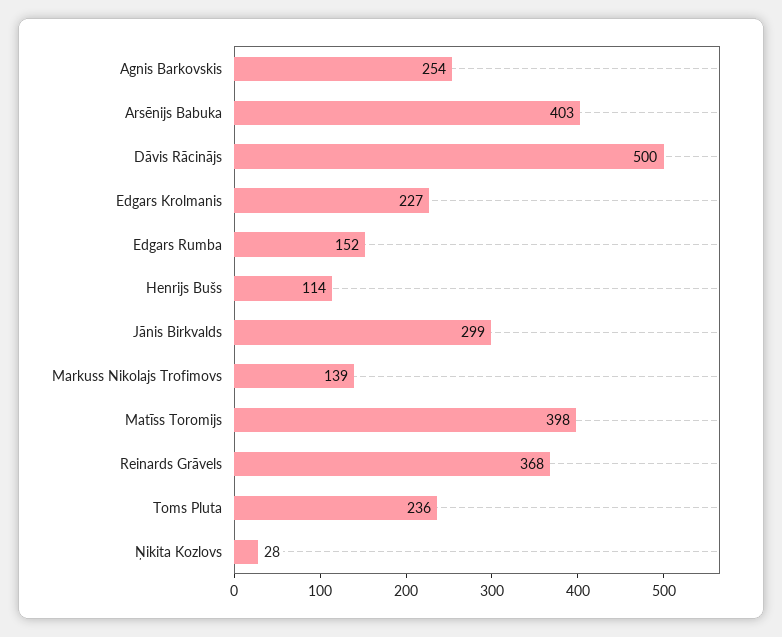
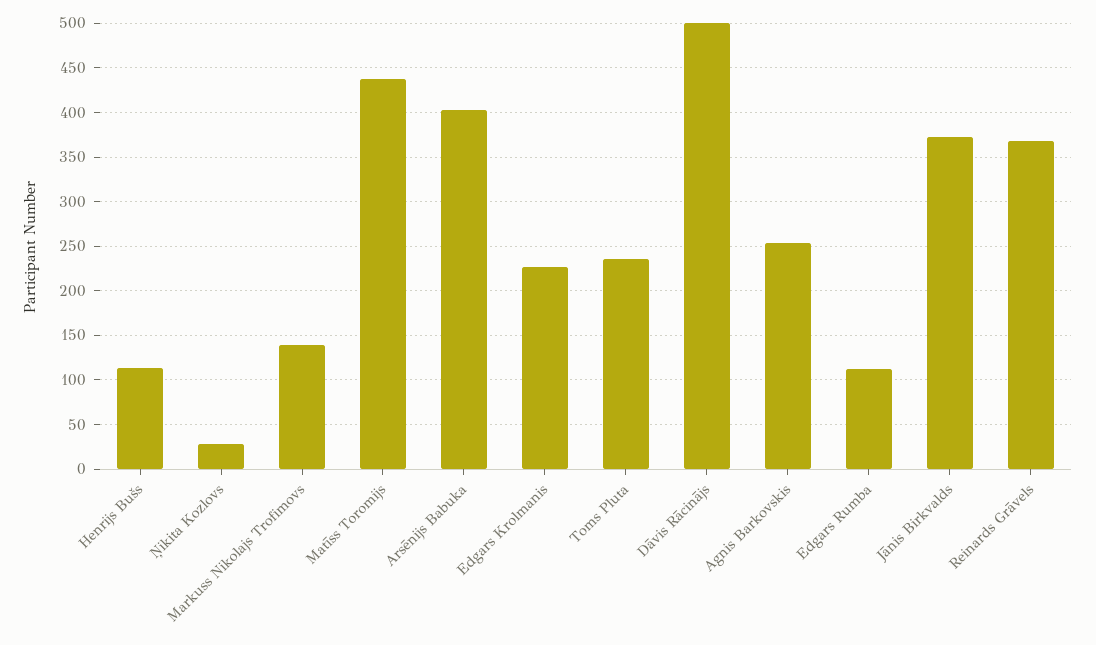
Edgars Rumba: 152 -> 110
Jānis Birkvalds: 299 -> 370
Matīss Toromijs: 398 -> 440

